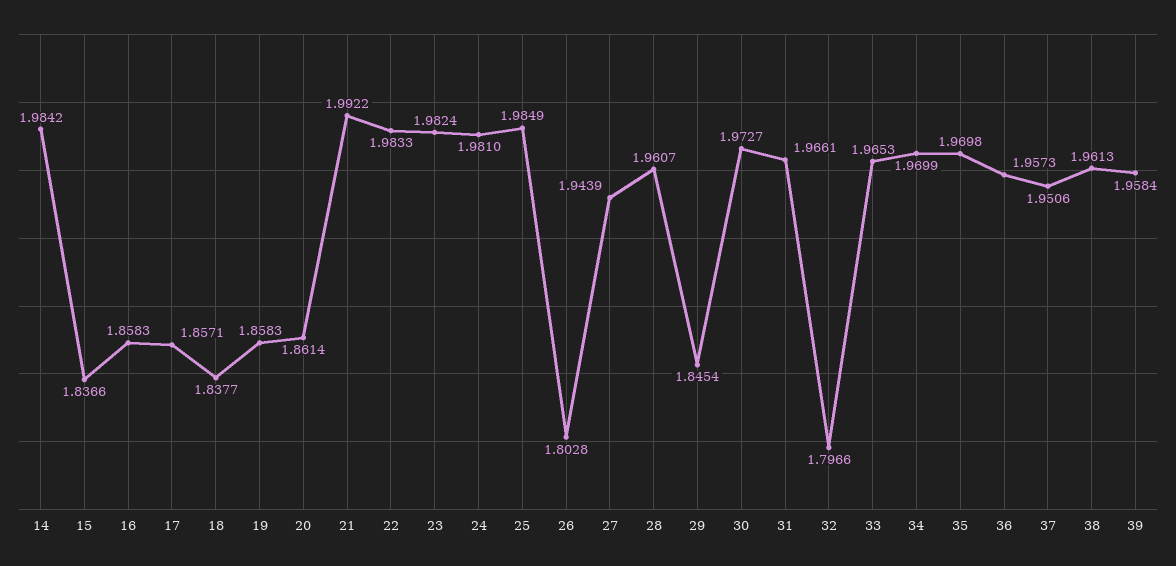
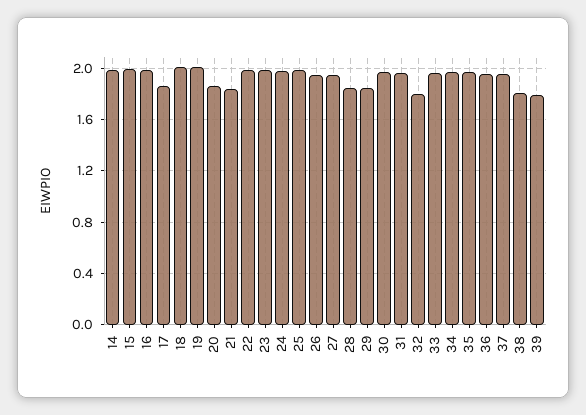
15: 1.8366 -> 2
16: 1.8583 -> 2
18: 1.8377 -> 2
19: 1.8583 -> 2
21: 1.9922 -> 1.85
26: 1.8028 -> 1.95
28: 1.9607 -> 1.85
38: 1.9613 -> 1.8
39: 1.9584 -> 1.8

